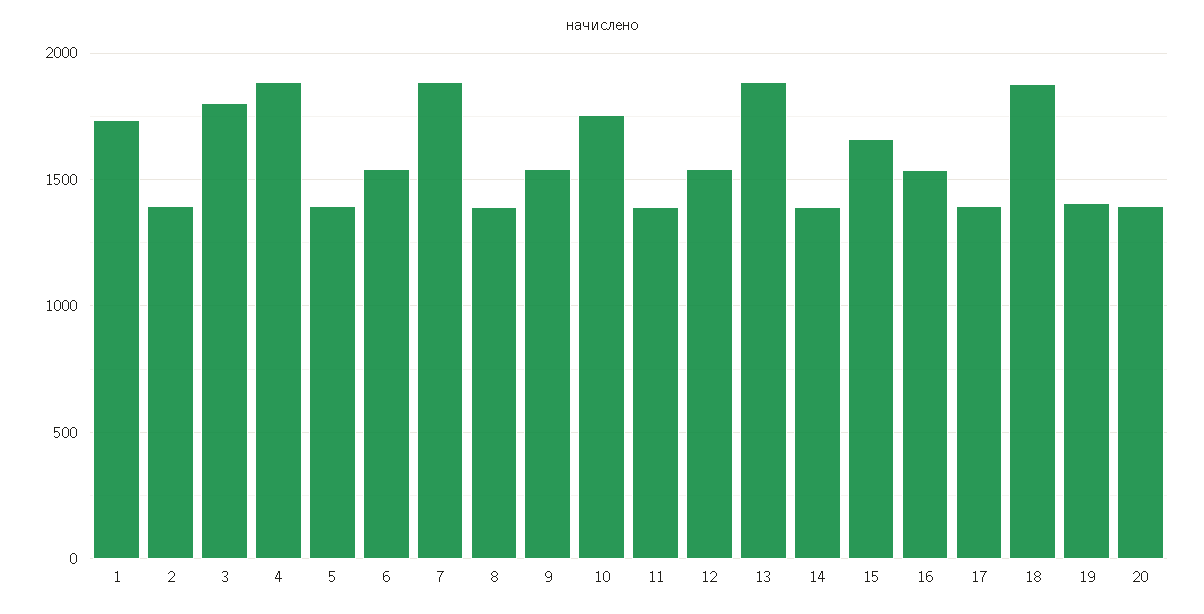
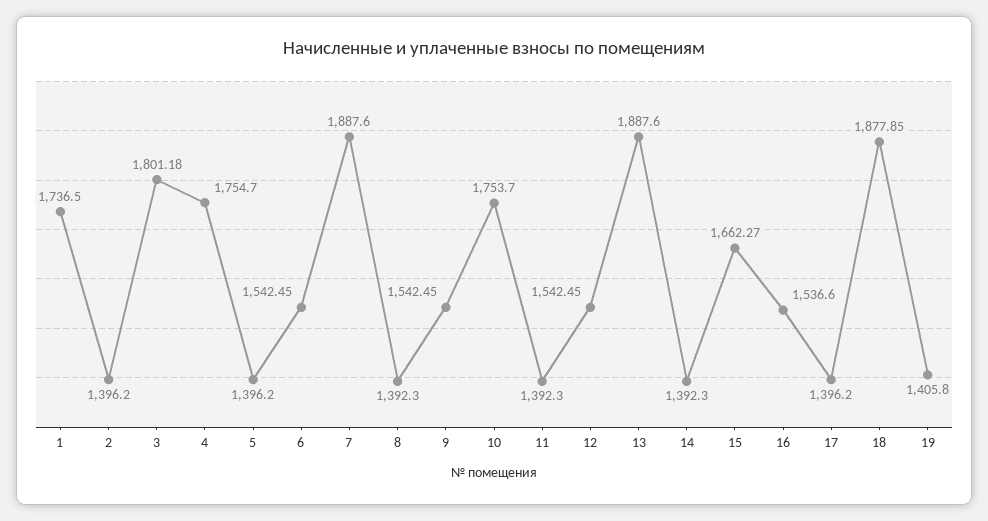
4: 1900 -> 1754.7
20: 1400 -> none

